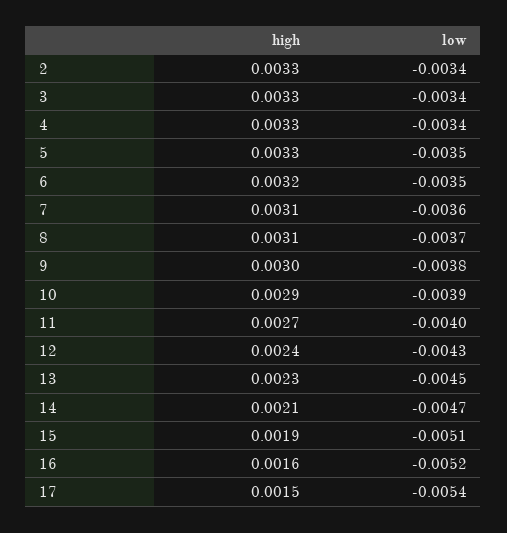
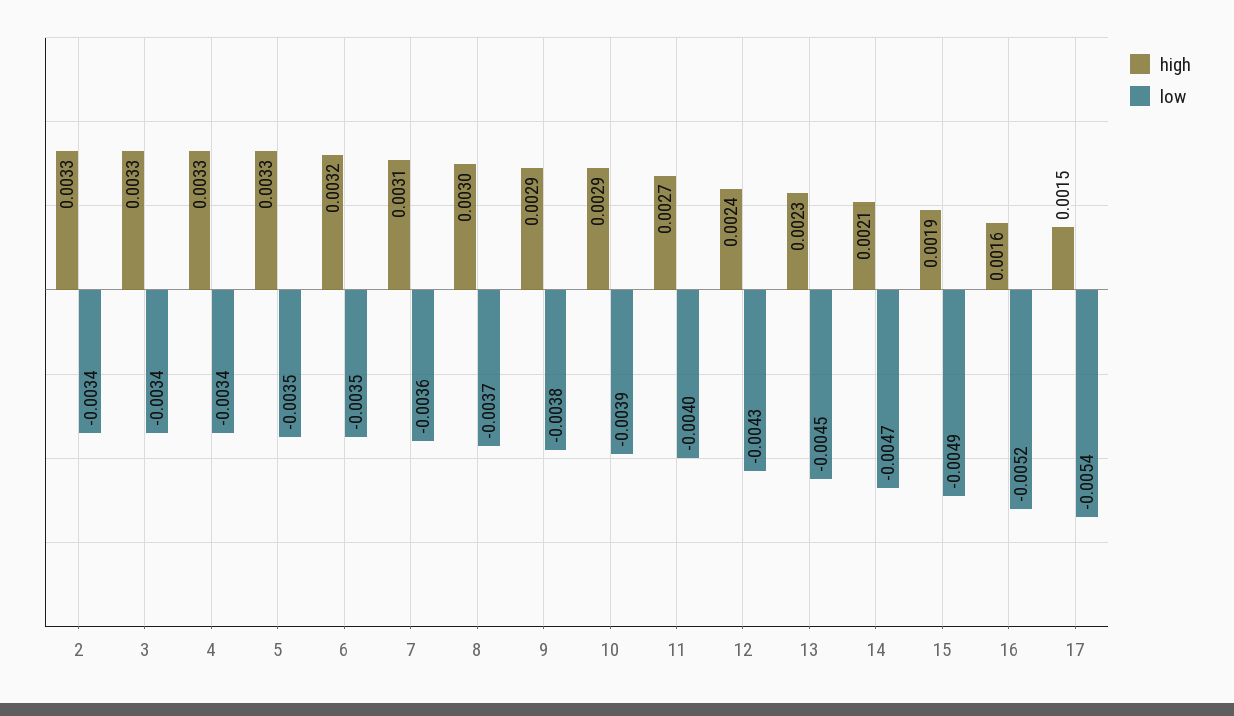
high, 8: 0.0031 -> 0.003
high, 9: 0.003 -> 0.0029
low, 15: -0.0051 -> -0.0049

